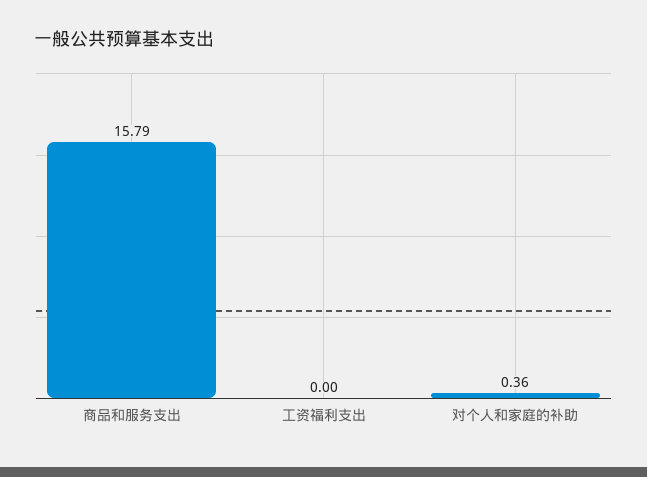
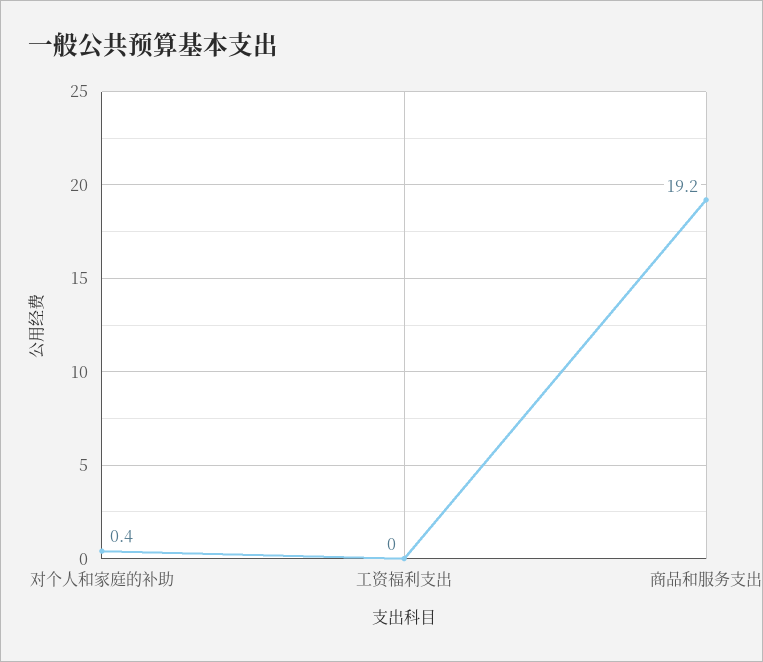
商品和服务支出: 15.79 -> 19.2

